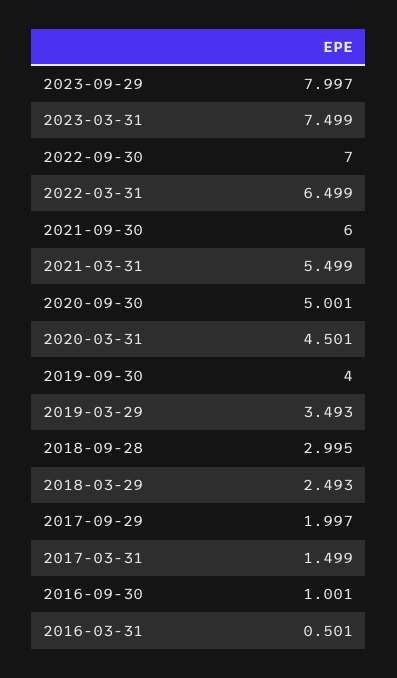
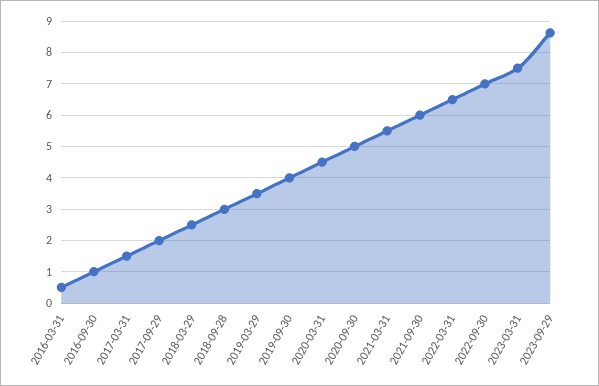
2023-09-29: 7.997 -> 8.6

